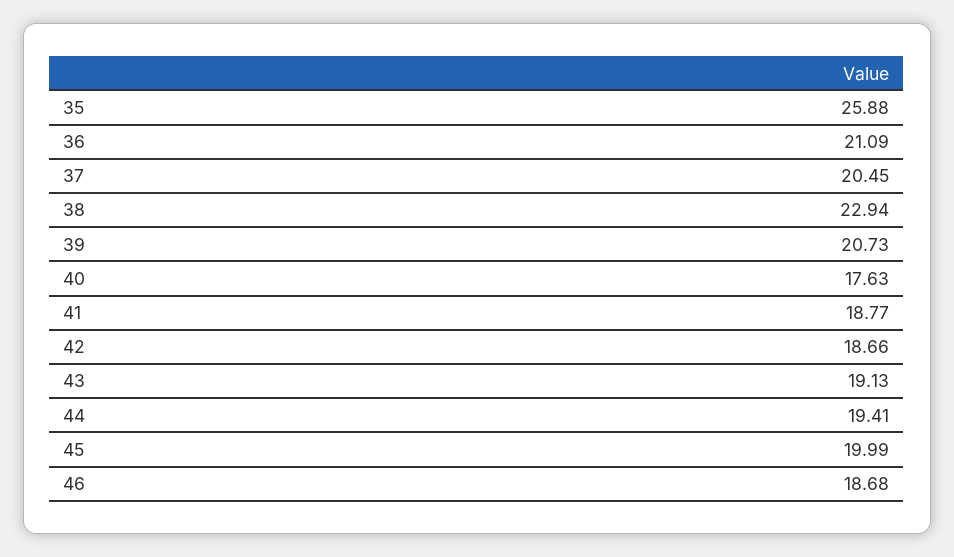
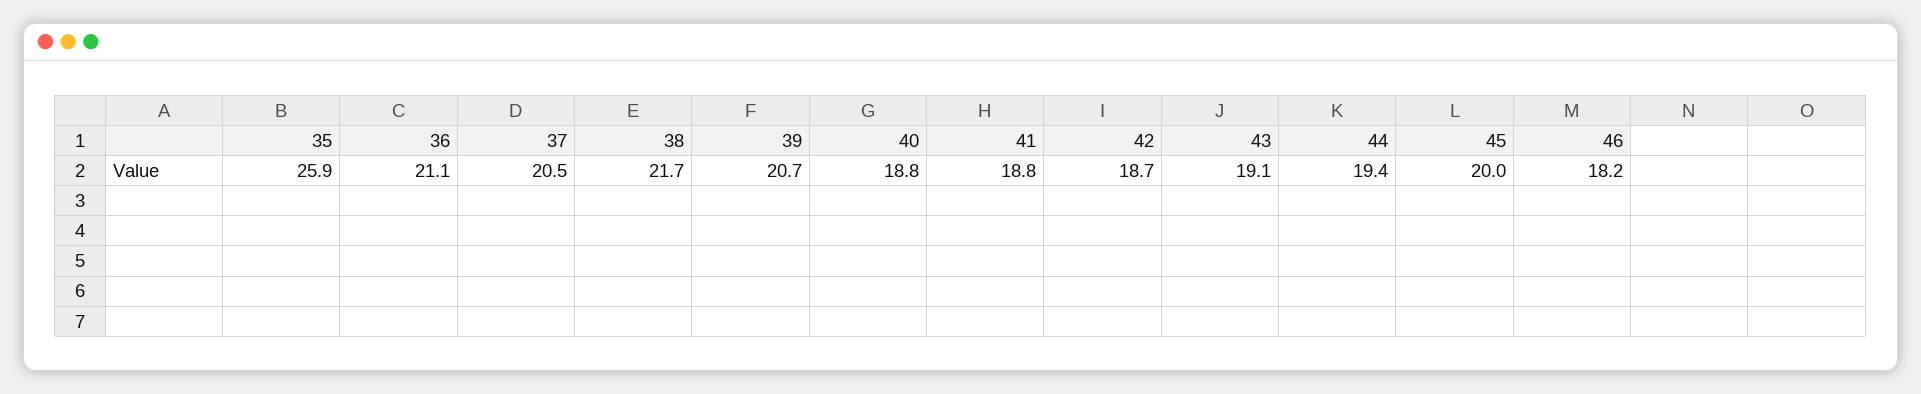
38: 22.94 -> 21.7
40: 17.63 -> 18.8
46: 18.68 -> 18.2

